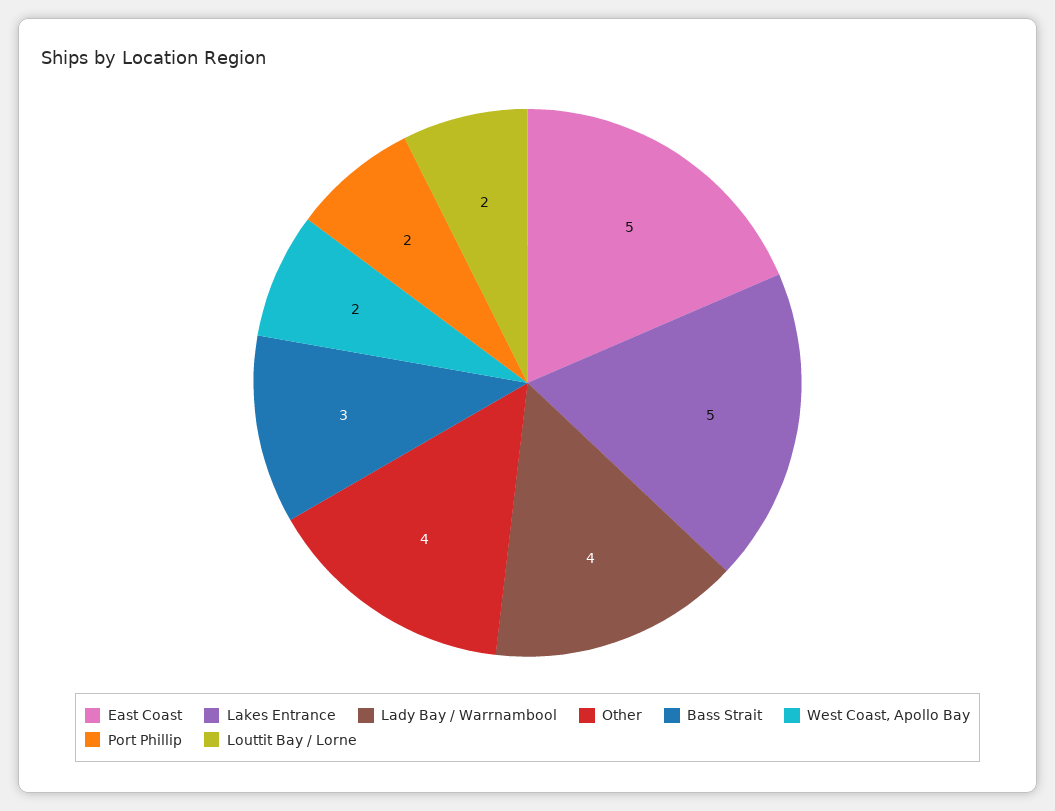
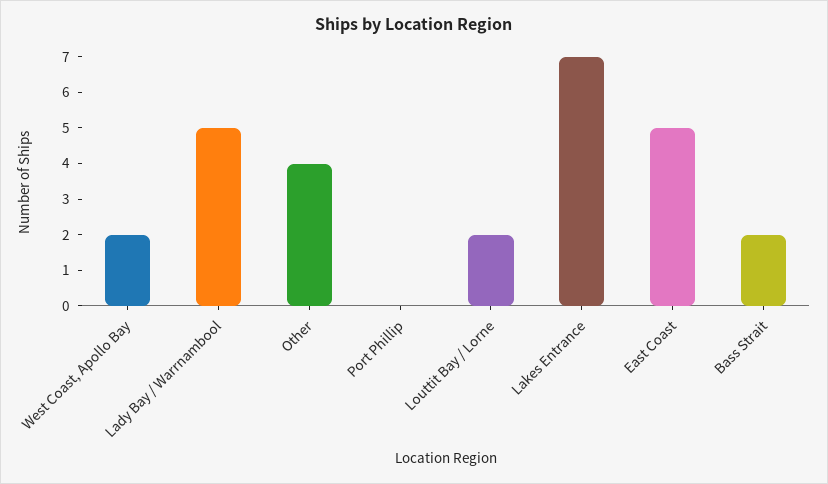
Lakes Entrance: 5 -> 7
Lady Bay / Warrnambool: 4 -> 5
Bass Strait: 3 -> 2
Port Phillip: 2 -> 0

